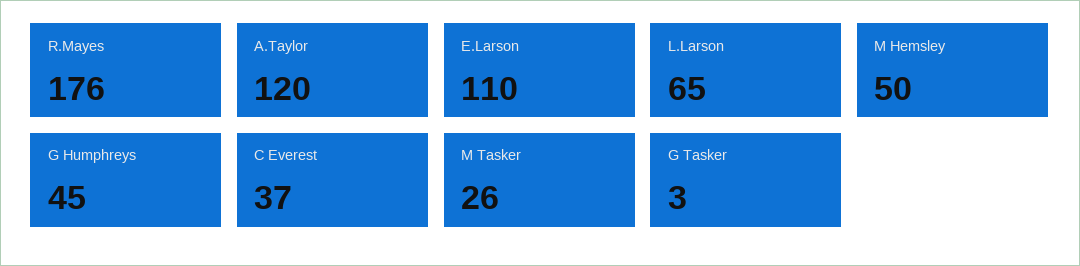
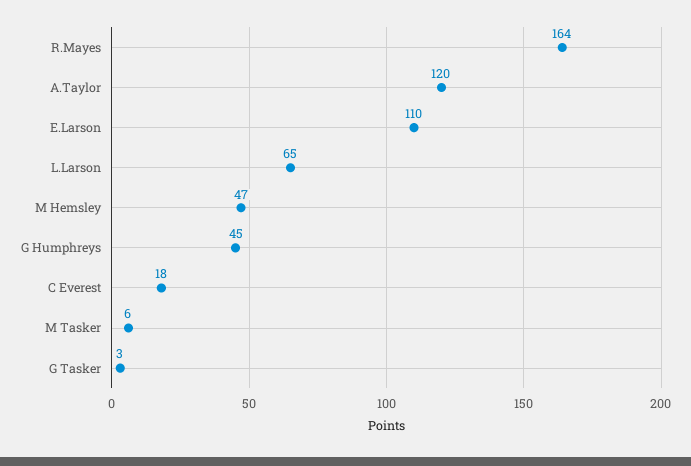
R.Mayes: 176 -> 164
M Hemsley: 50 -> 47
C Everest: 37 -> 18
M Tasker: 26 -> 6

